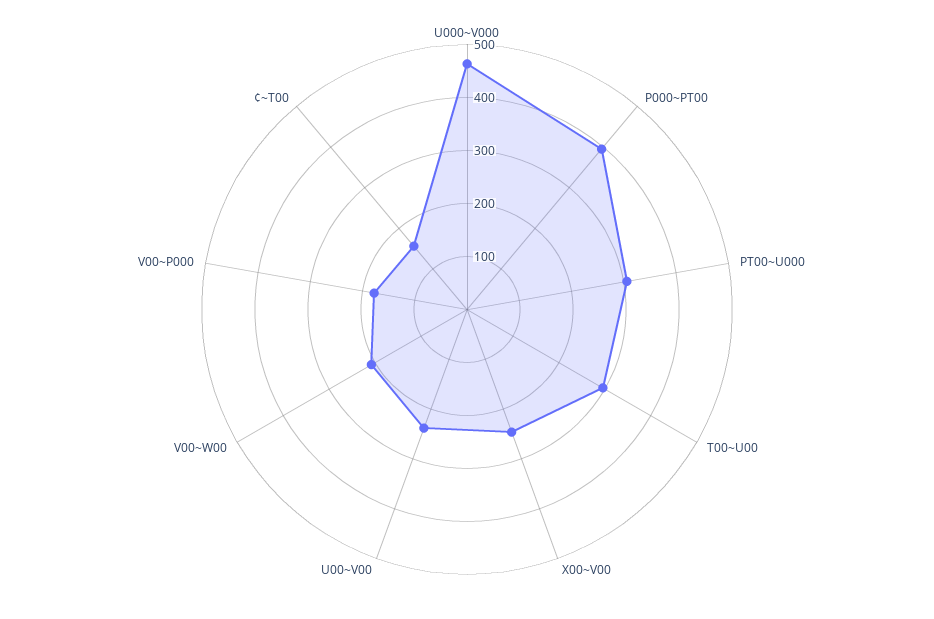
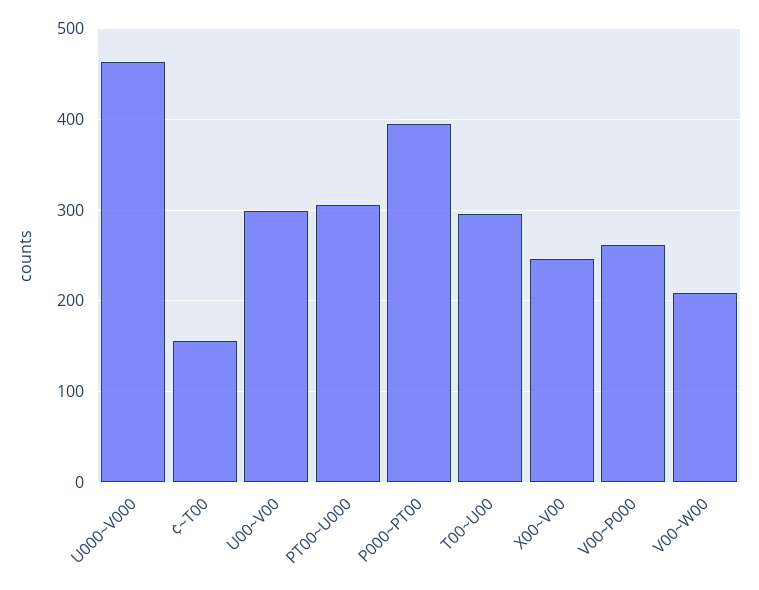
U00~V00: 240 -> 300
V00~P000: 180 -> 260

